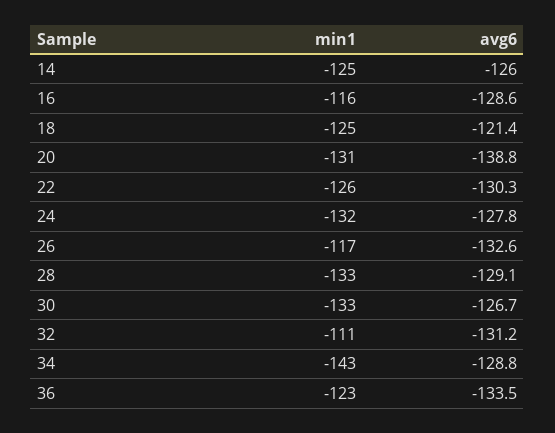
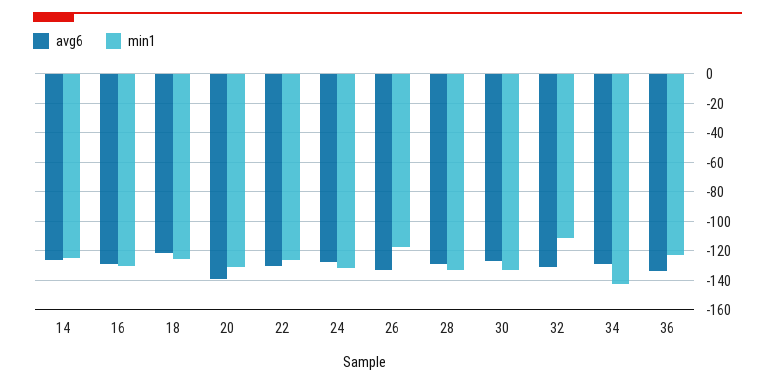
min1, 16: -116 -> -130

